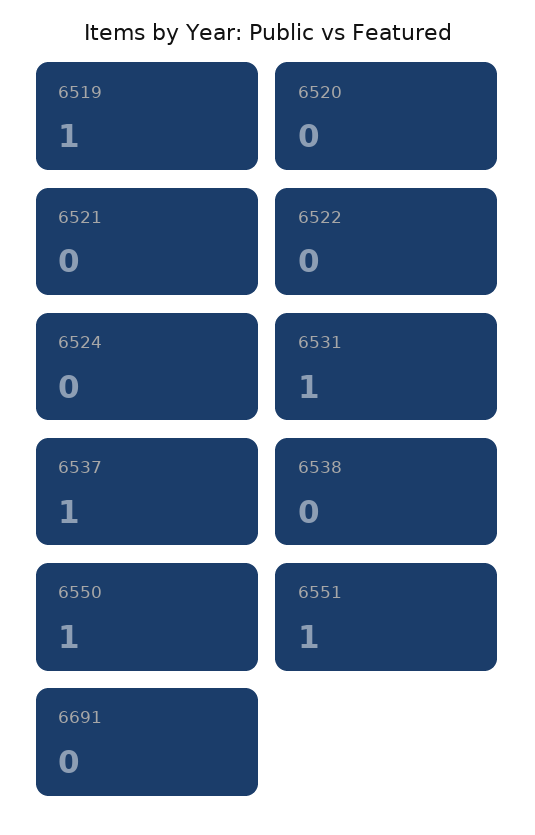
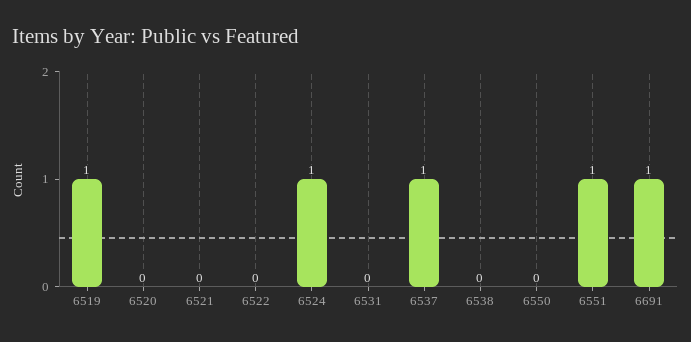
6524: 0 -> 1
6531: 1 -> 0
6550: 1 -> 0
6691: 0 -> 1

